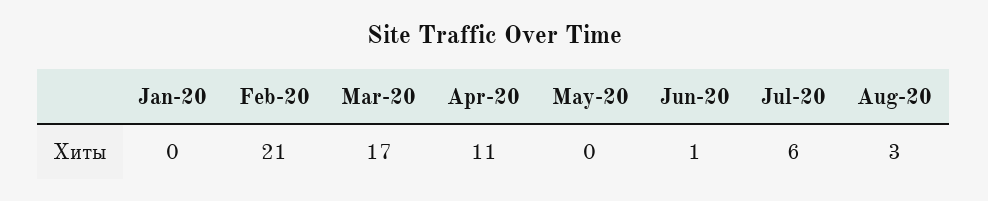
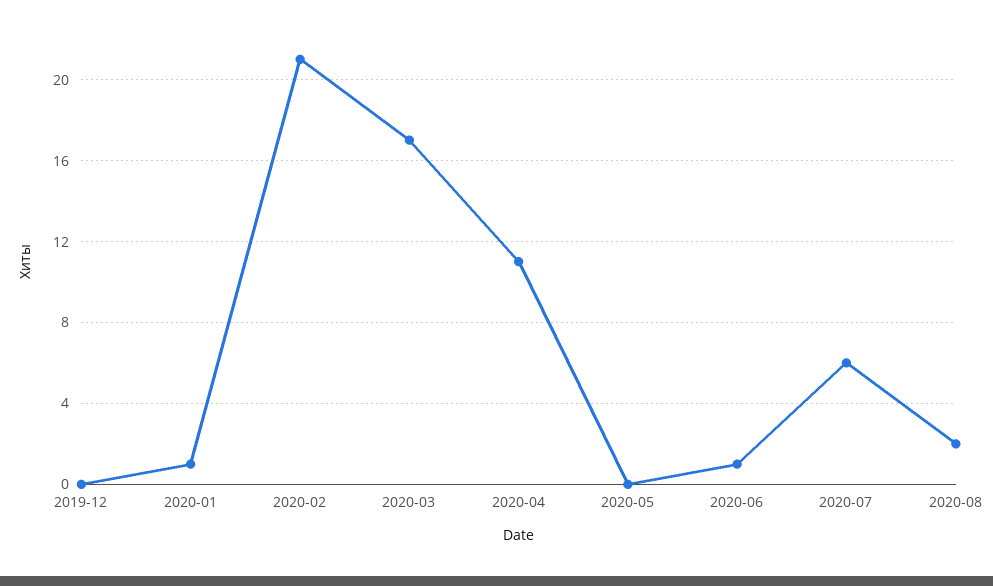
Jan-20: 0 -> 1
Aug-20: 3 -> 2
2019-12: none -> 0

